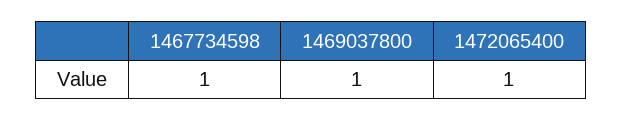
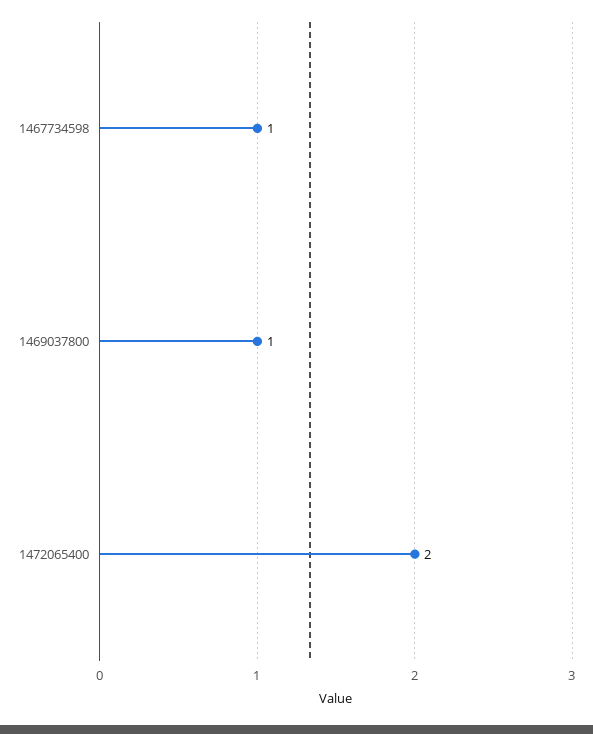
1472065400: 1 -> 2

